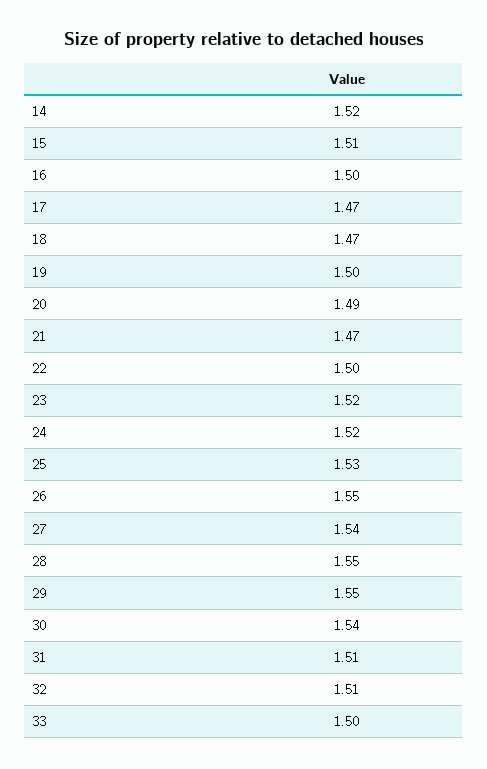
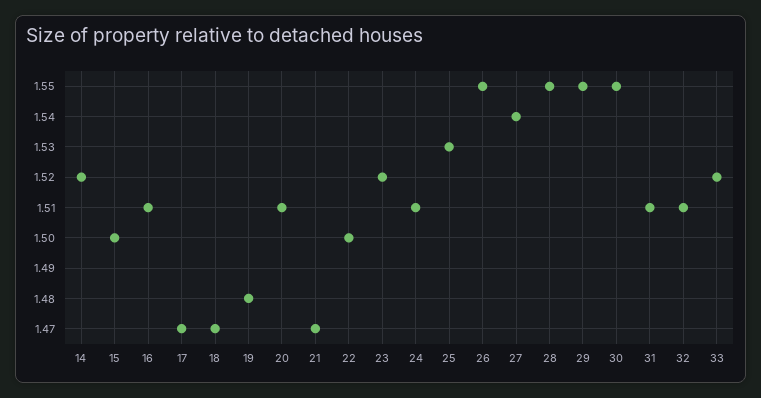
15: 1.51 -> 1.5
16: 1.5 -> 1.51
19: 1.5 -> 1.48
20: 1.49 -> 1.51
24: 1.52 -> 1.51
30: 1.54 -> 1.55
33: 1.5 -> 1.52

